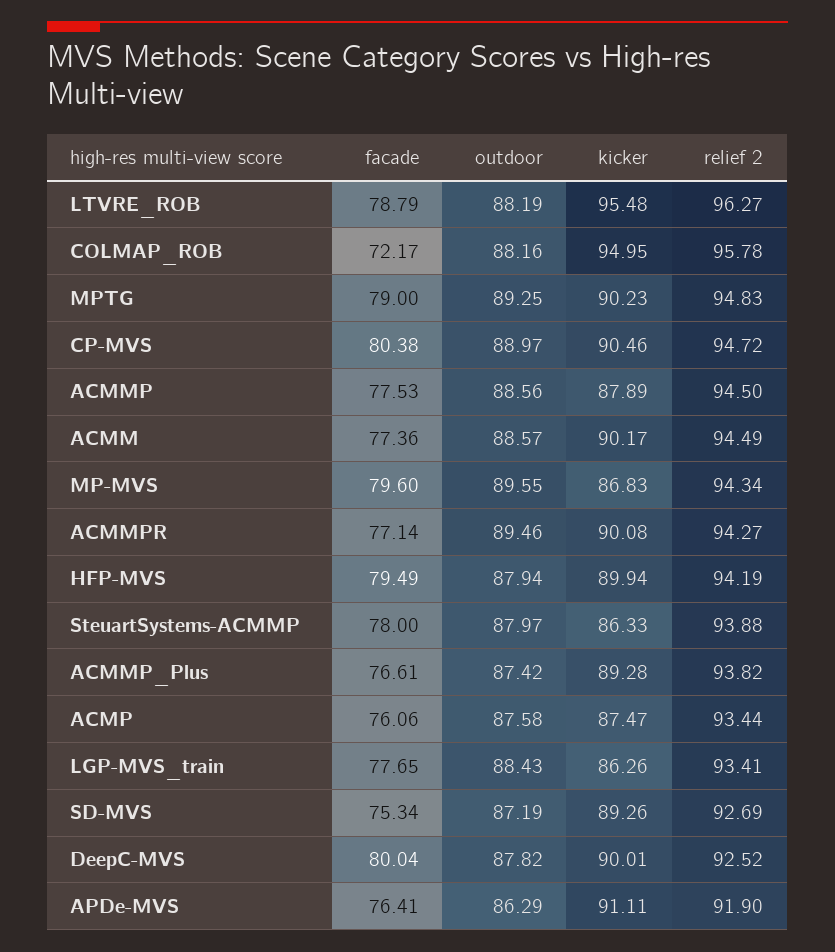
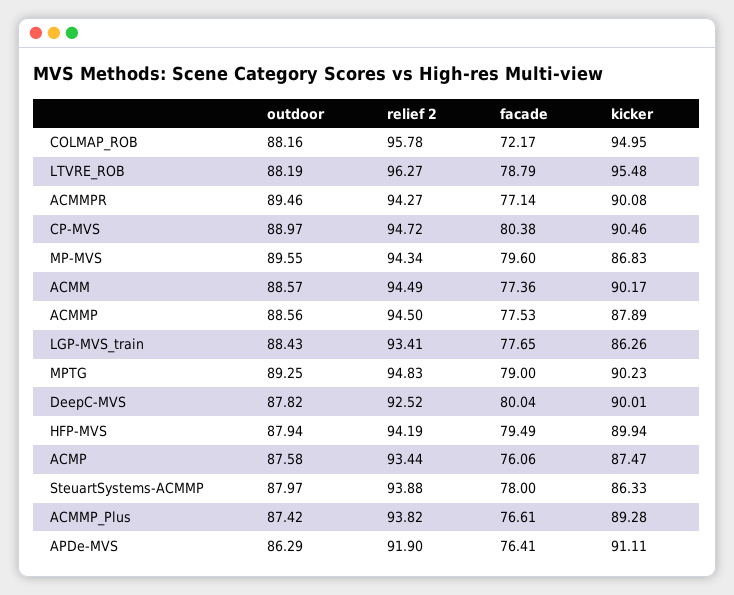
facade, SD-MVS: 75.34 -> none
outdoor, SD-MVS: 87.19 -> none
kicker, SD-MVS: 89.26 -> none
relief 2, SD-MVS: 92.69 -> none

